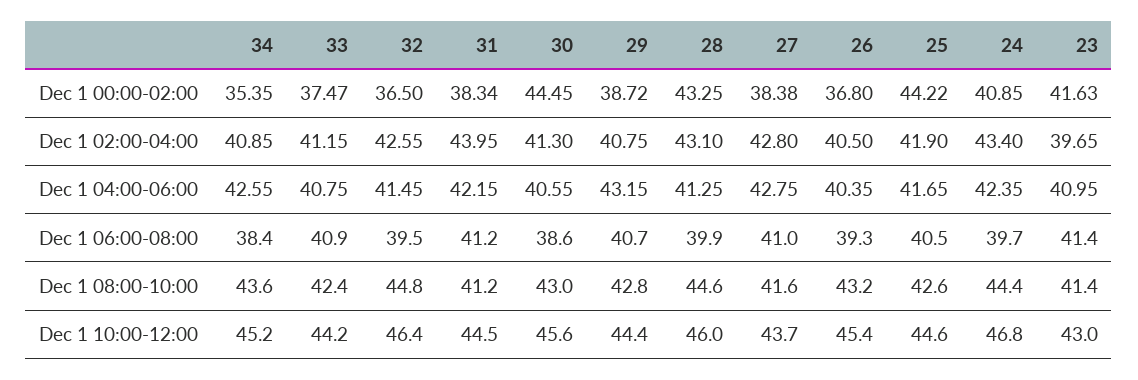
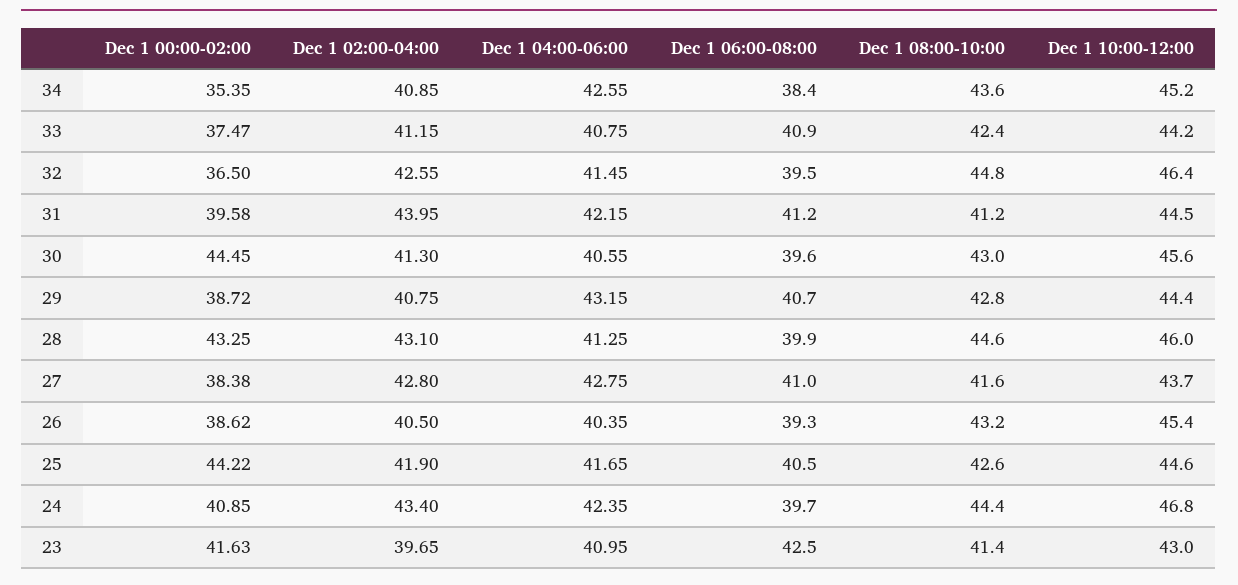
31, Dec 1 00:00-02:00: 38.34 -> 39.58
26, Dec 1 00:00-02:00: 36.8 -> 38.62
30, Dec 1 06:00-08:00: 38.6 -> 39.6
23, Dec 1 06:00-08:00: 41.4 -> 42.5

